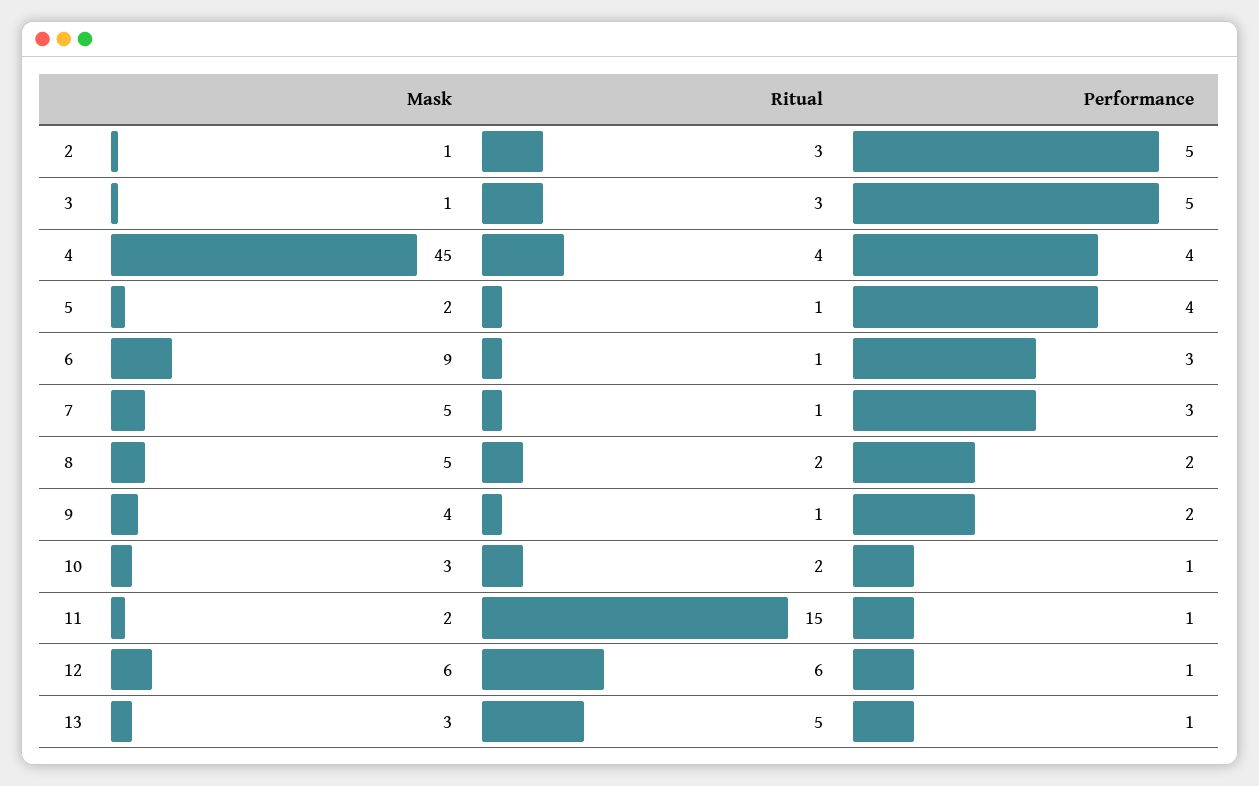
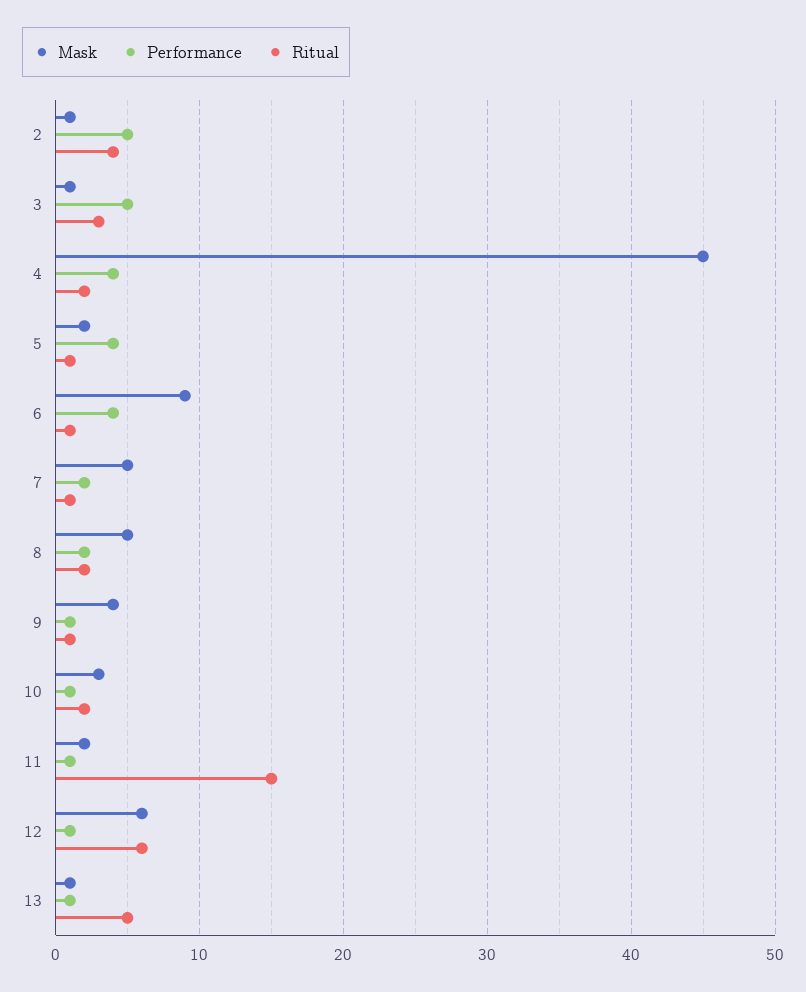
Ritual, 2: 3 -> 4
Ritual, 4: 4 -> 2
Performance, 6: 3 -> 4
Performance, 7: 3 -> 2
Performance, 9: 2 -> 1
Mask, 13: 3 -> 1

